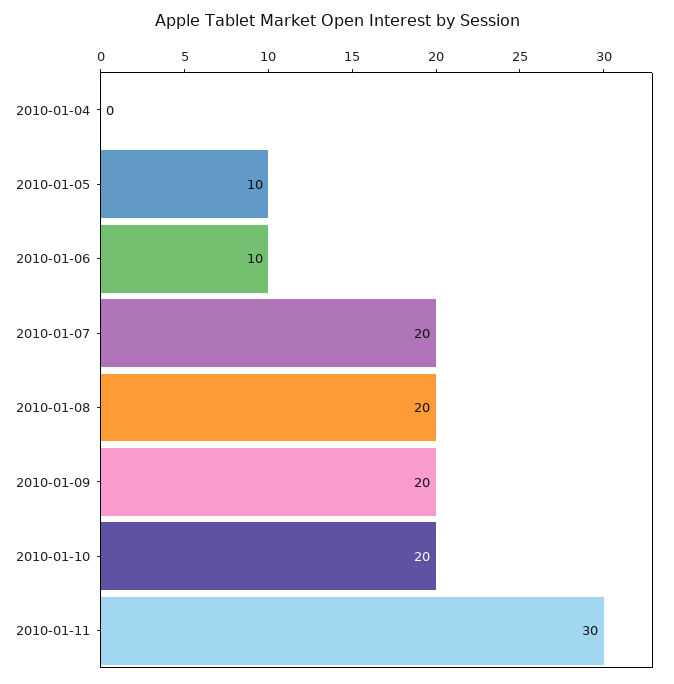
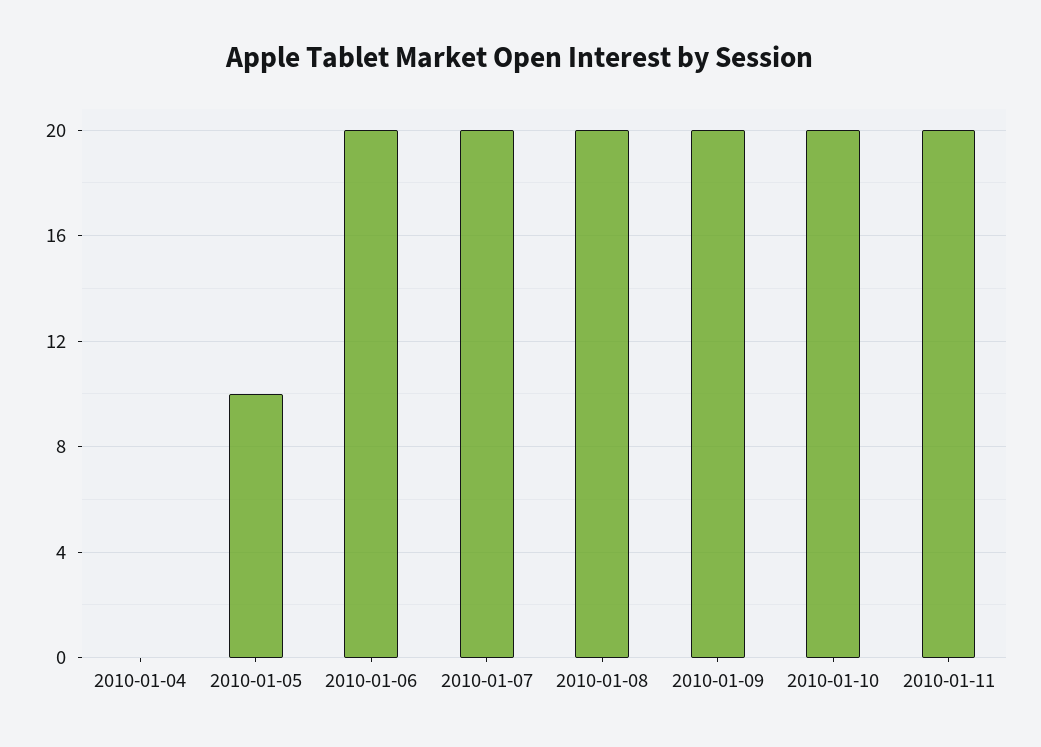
2010-01-06: 10 -> 20
2010-01-11: 30 -> 20

